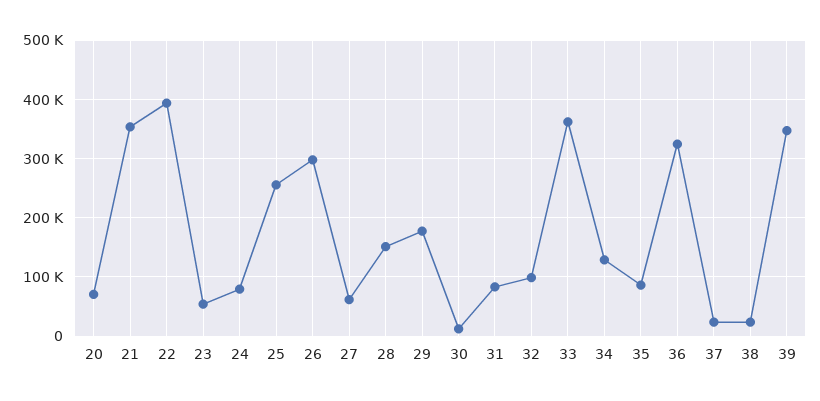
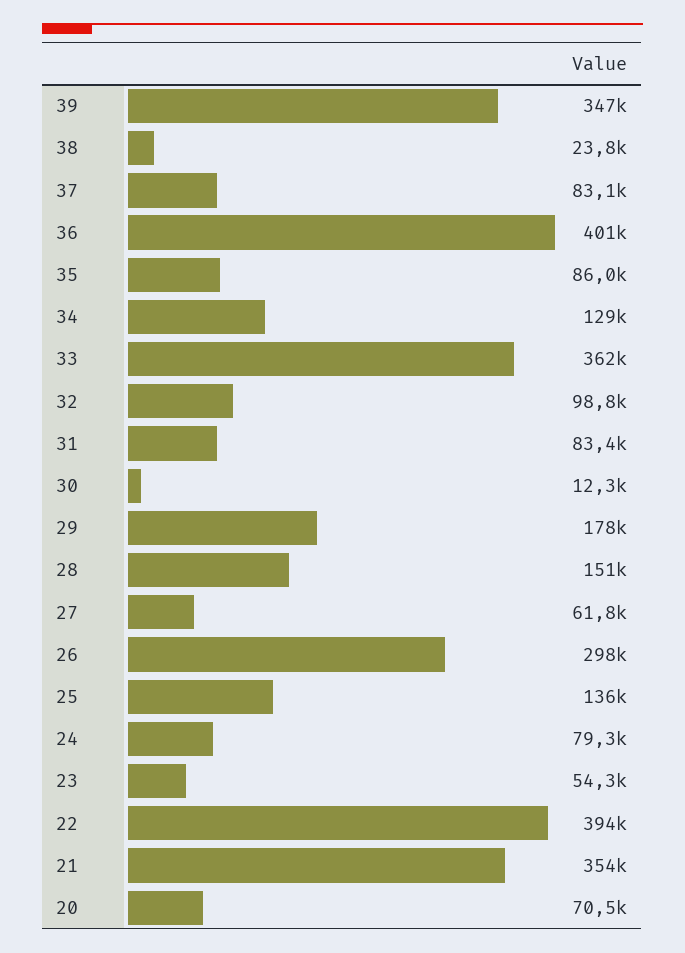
25: 260000 -> 136000
36: 320000 -> 401000
37: 20000 -> 83100

